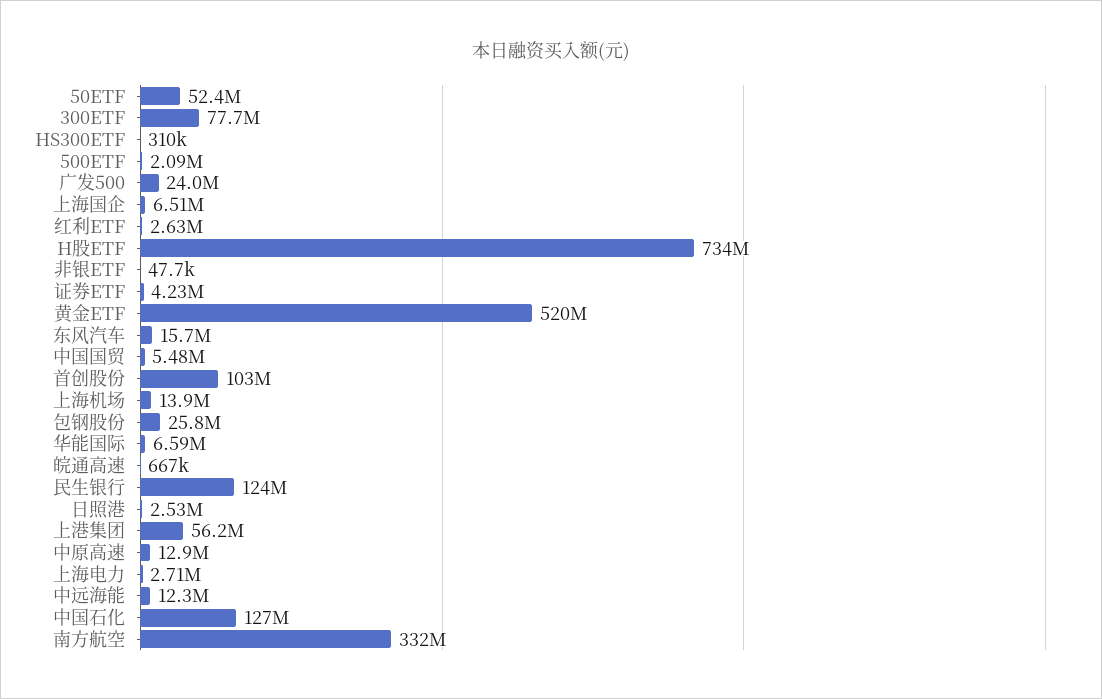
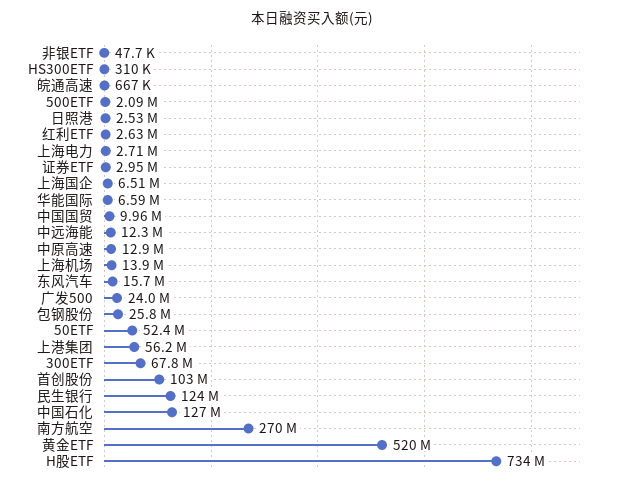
300ETF: 77700000 -> 67800000
证券ETF: 4230000 -> 2950000
中国国贸: 5480000 -> 9960000
南方航空: 332000000 -> 270000000

